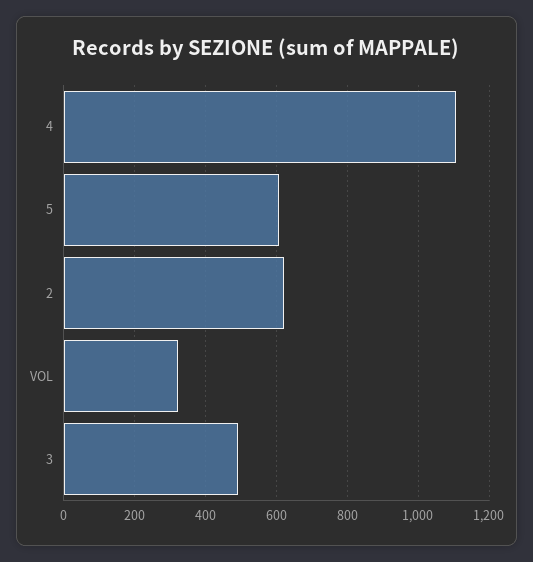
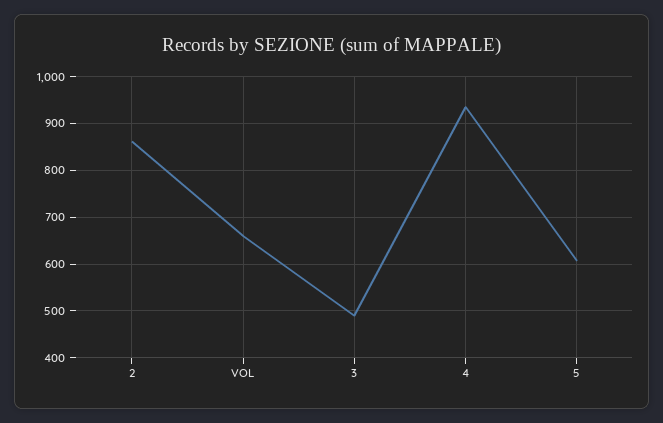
4: 1100 -> 940
2: 620 -> 860
VOL: 320 -> 660

